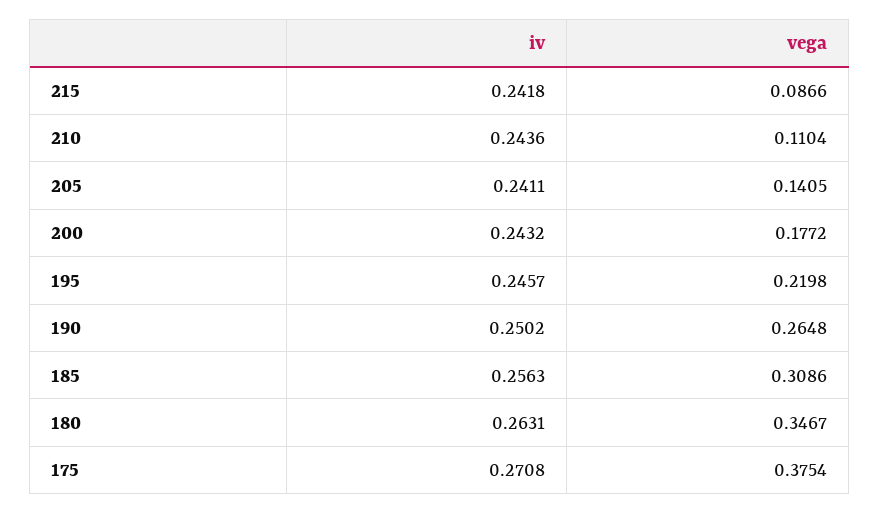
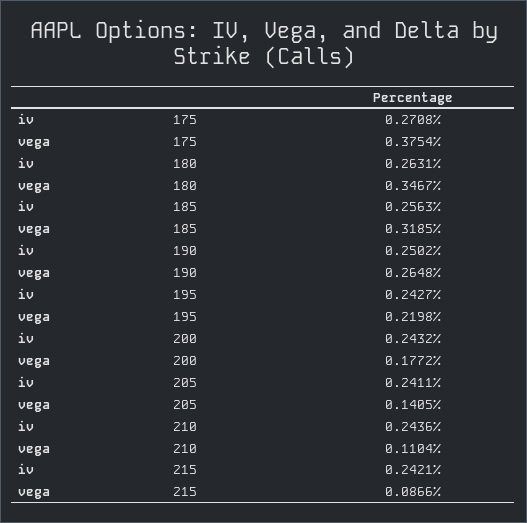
iv, 215: 0.2418 -> 0.2421
iv, 195: 0.2457 -> 0.2427
vega, 185: 0.3086 -> 0.3185

